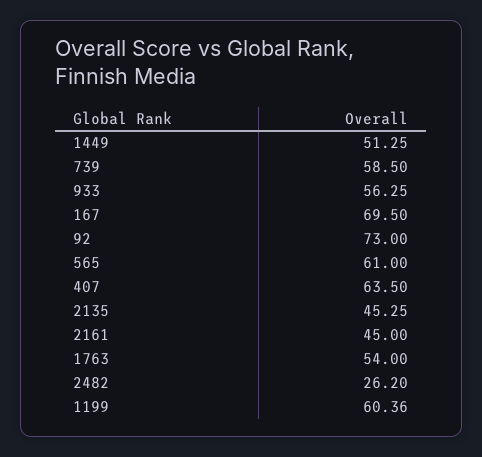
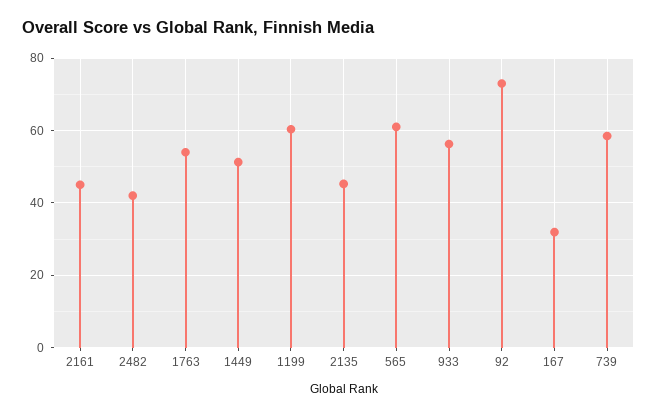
167: 69.5 -> 32
407: 63.5 -> none
2482: 26.2 -> 42

